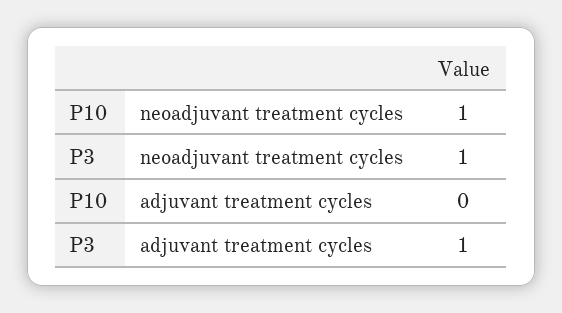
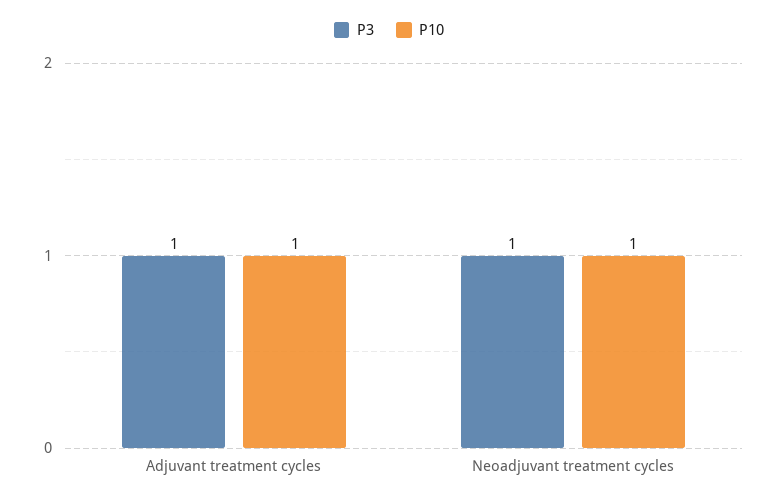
P10, adjuvant treatment cycles: 0 -> 1

